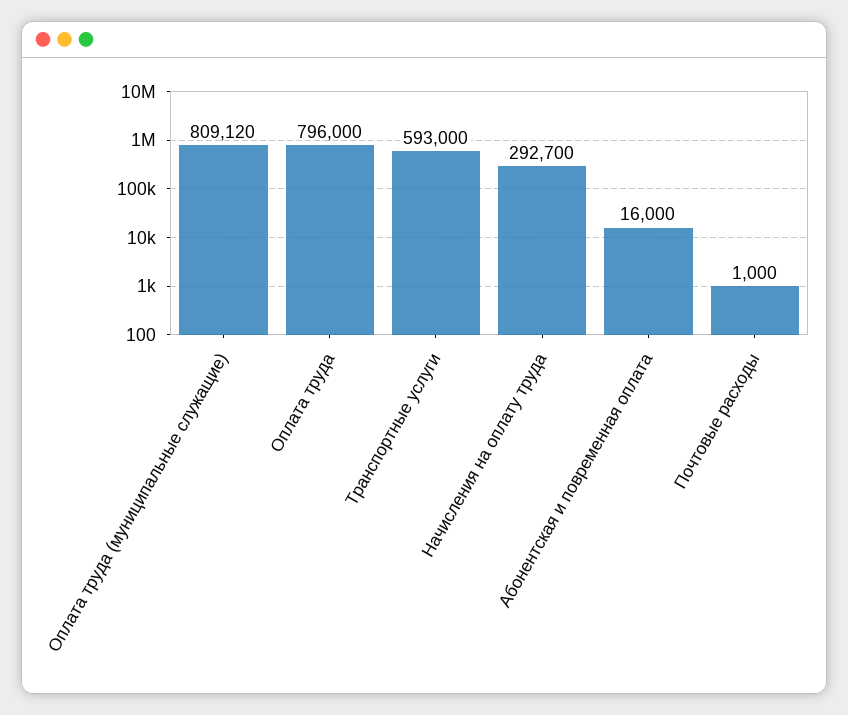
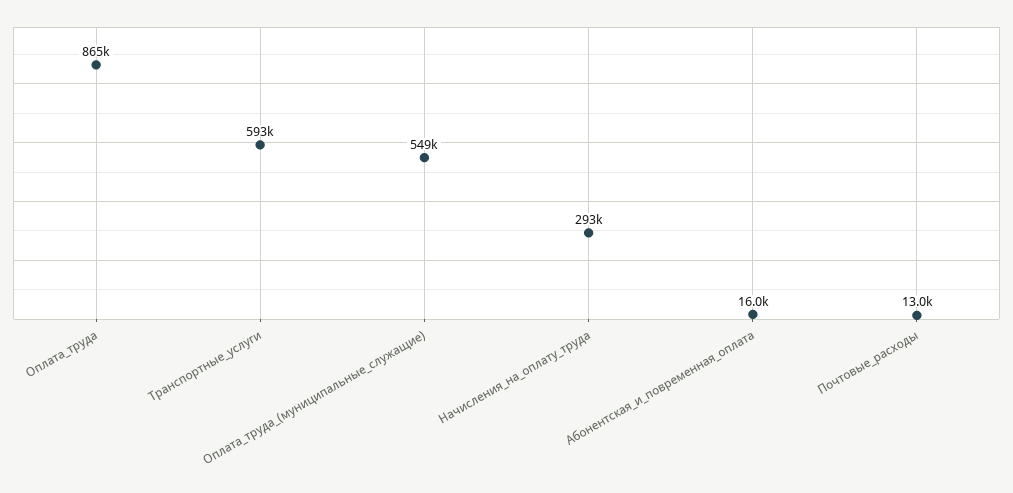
Оплата труда (муниципальные служащие): 809120 -> 549000
Оплата труда: 796000 -> 865000
Почтовые расходы: 1000 -> 13000

